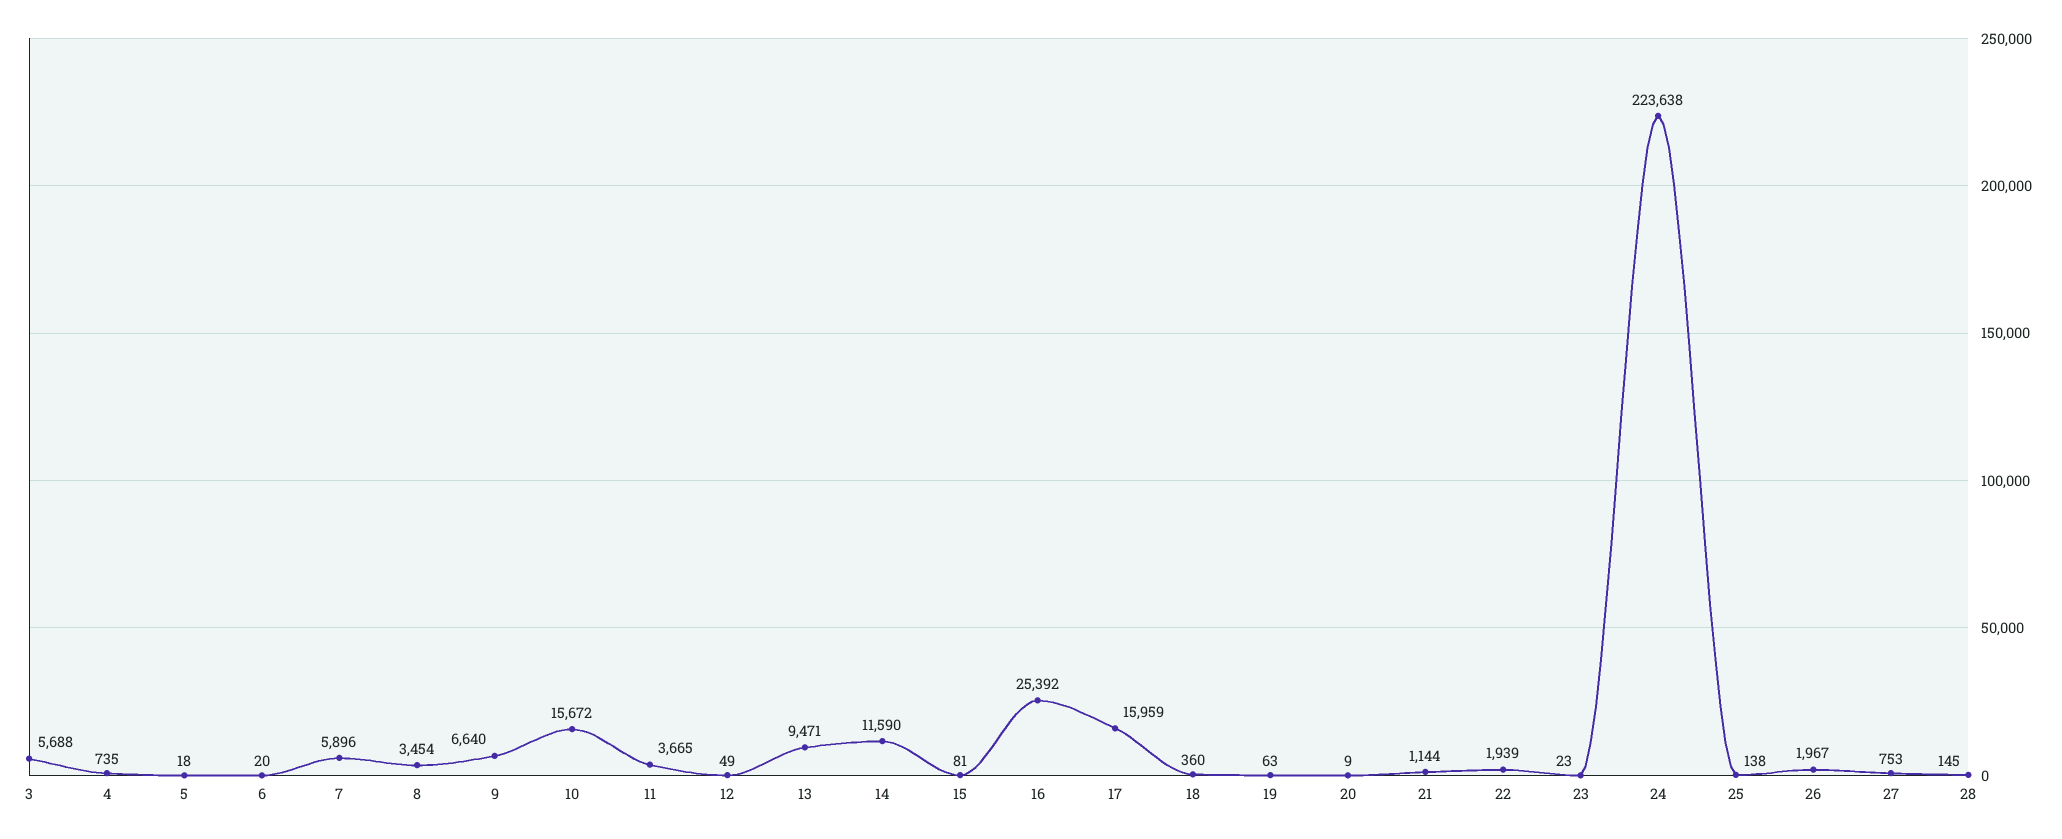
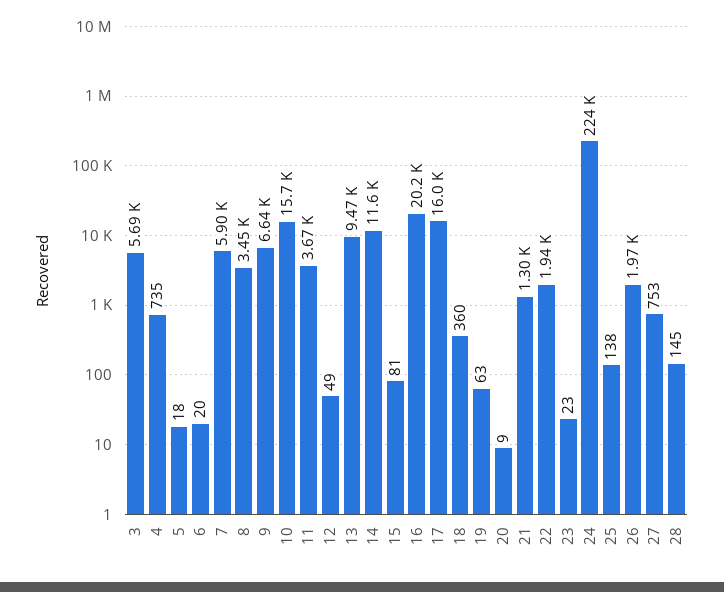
16: 25392 -> 20200
21: 1144 -> 1300

